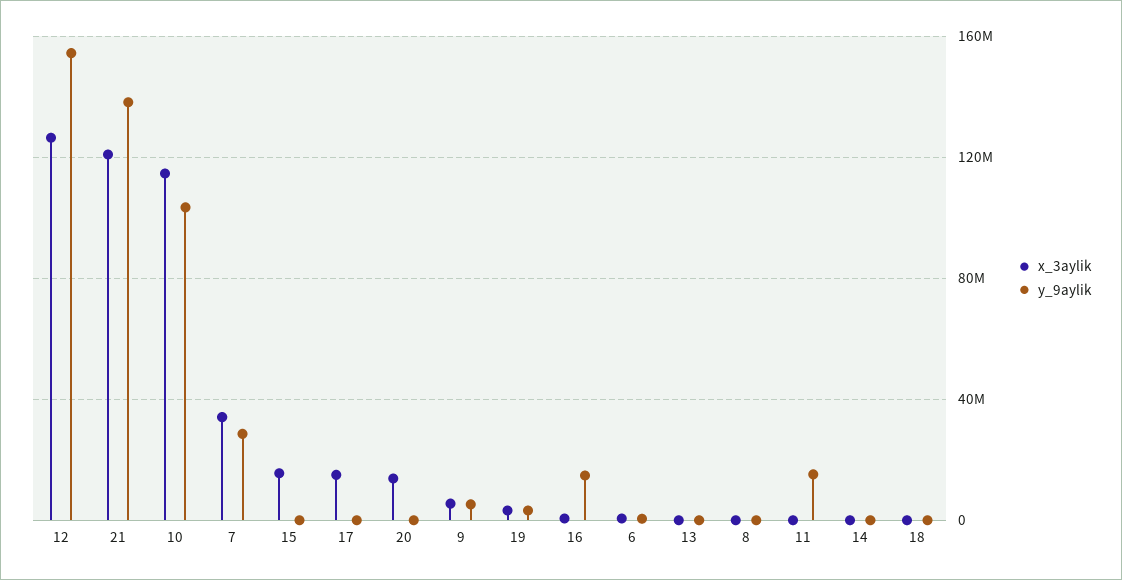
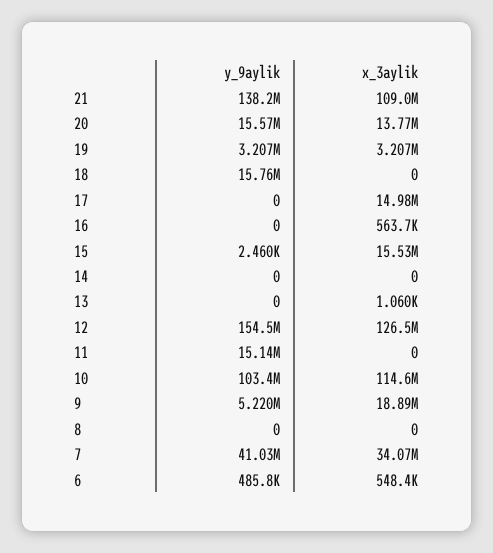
x_3aylik, 21: 120000000 -> 109000000
y_9aylik, 7: 30000000 -> 41030000
y_9aylik, 20: 0 -> 15570000
x_3aylik, 9: 5000000 -> 18890000
y_9aylik, 16: 15000000 -> 0
y_9aylik, 18: 0 -> 15760000

